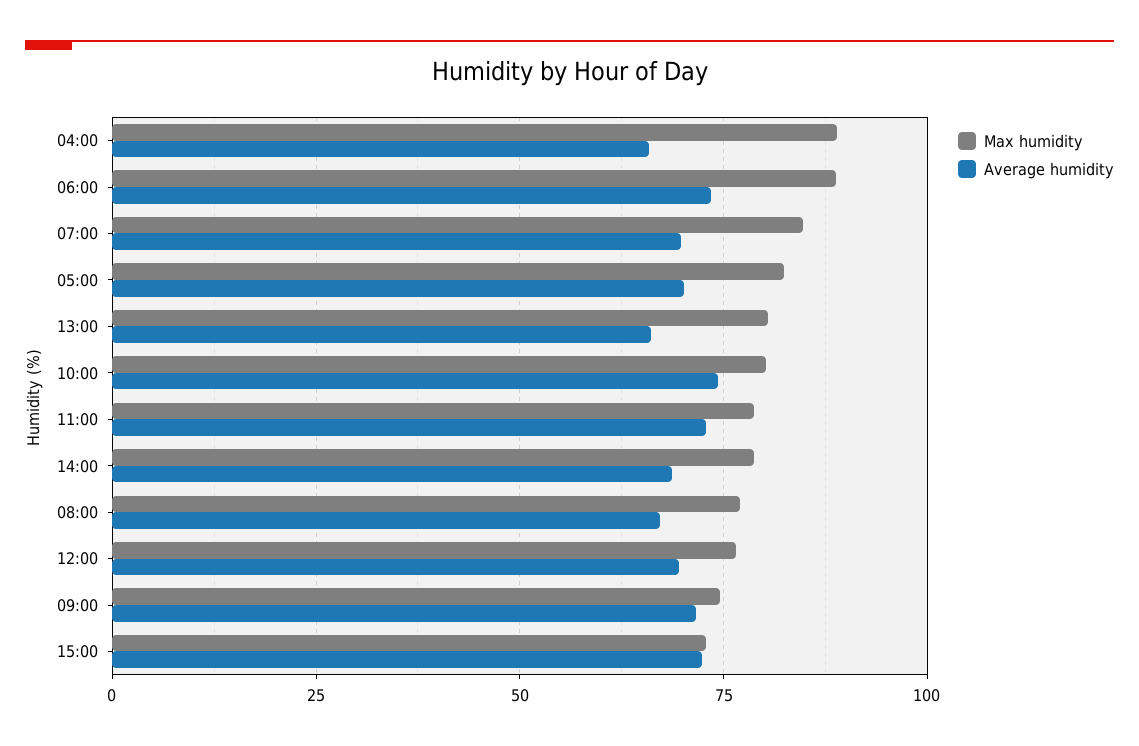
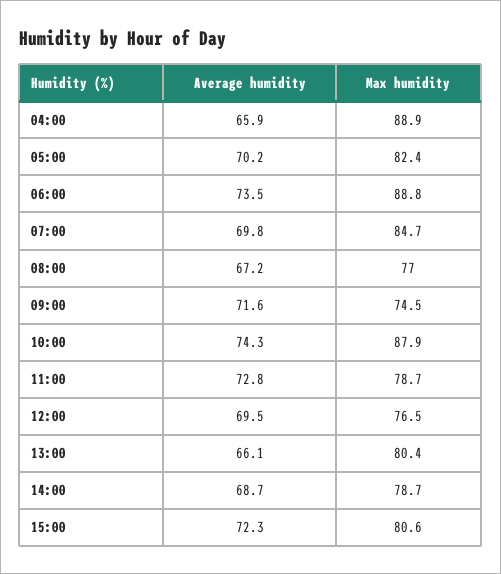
Max humidity, 10:00: 80 -> 87.9
Max humidity, 15:00: 72.5 -> 80.6

